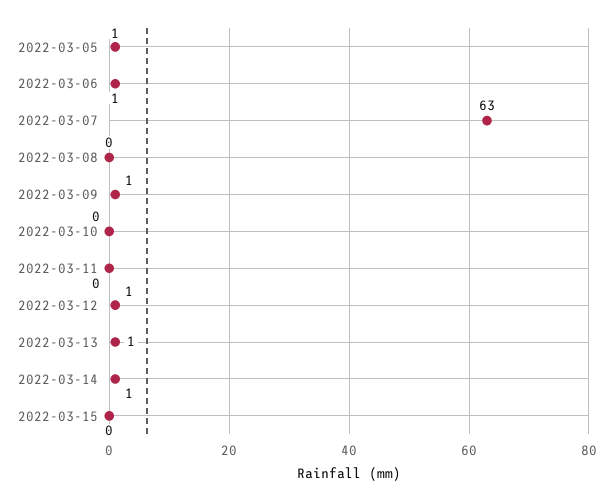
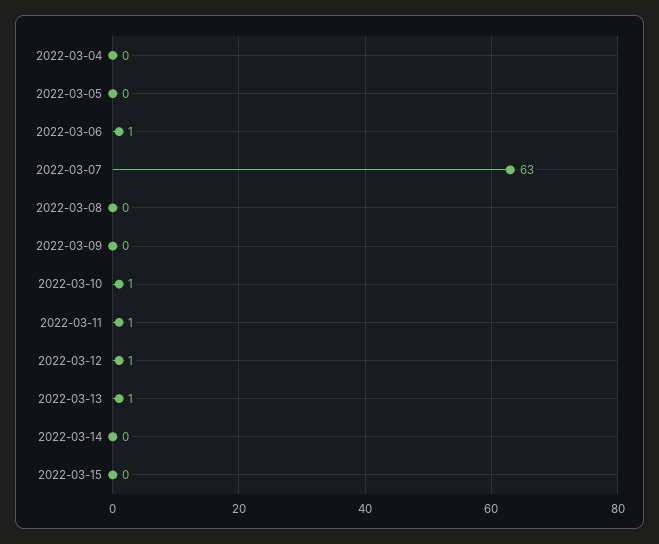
2022-03-05: 1 -> 0
2022-03-09: 1 -> 0
2022-03-10: 0 -> 1
2022-03-11: 0 -> 1
2022-03-14: 1 -> 0
2022-03-04: none -> 0

